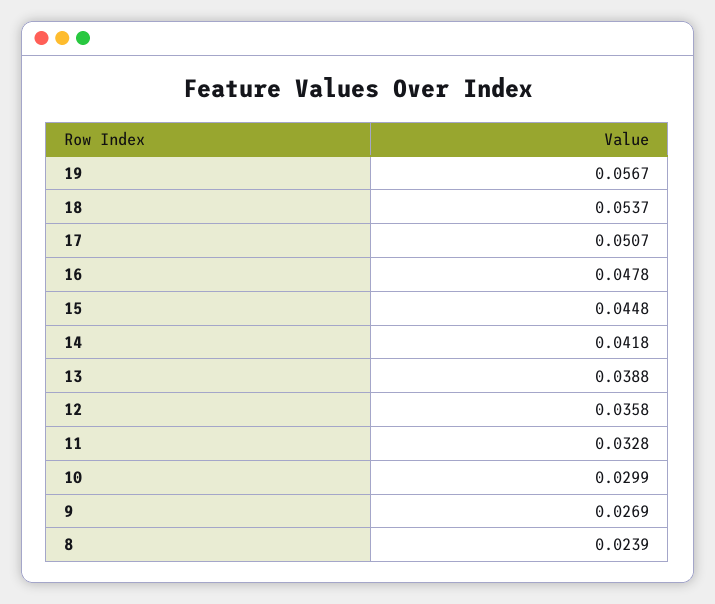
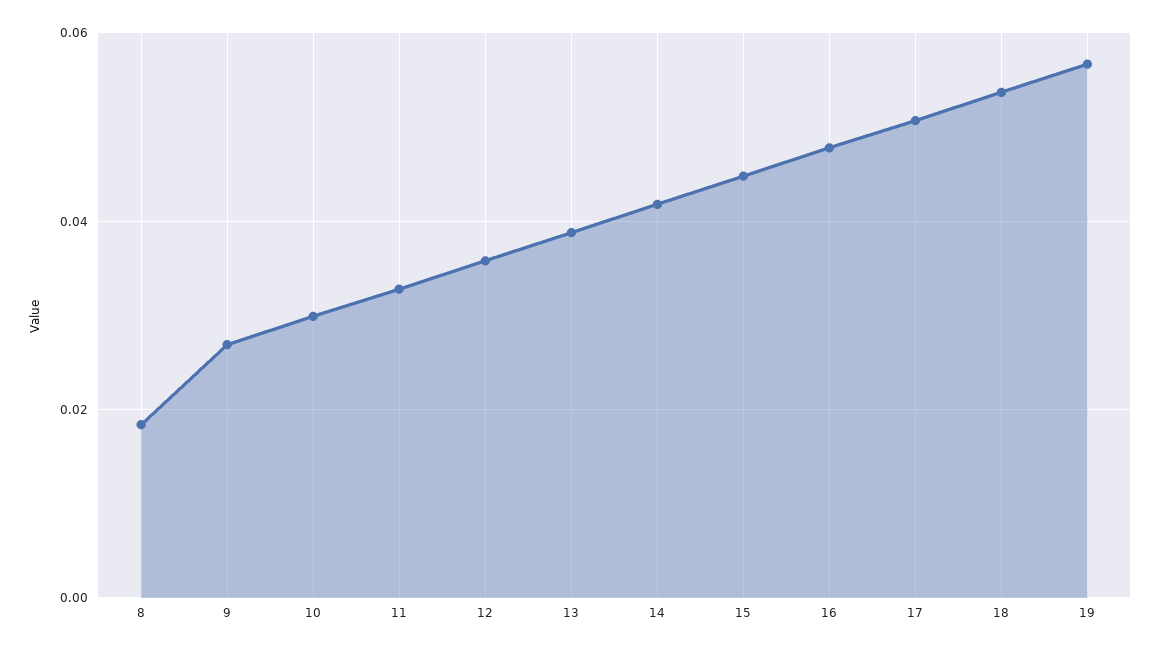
8: 0.0239 -> 0.018

